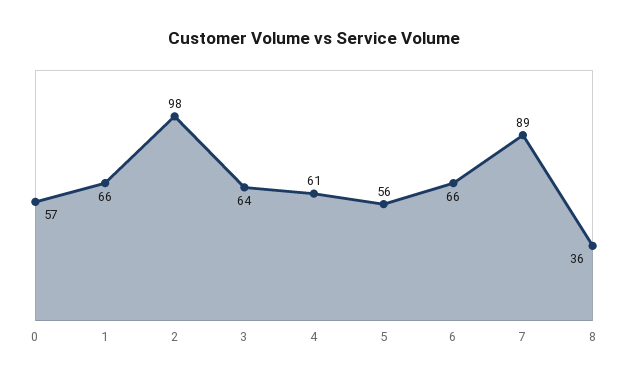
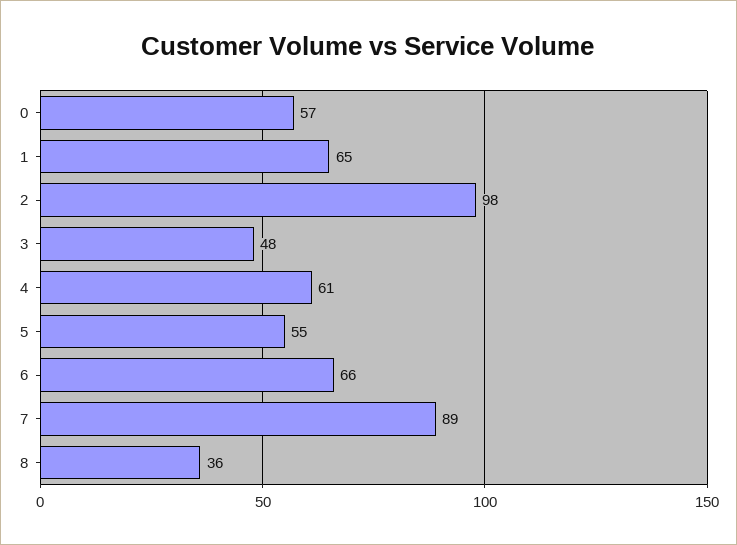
1: 66 -> 65
3: 64 -> 48
5: 56 -> 55

